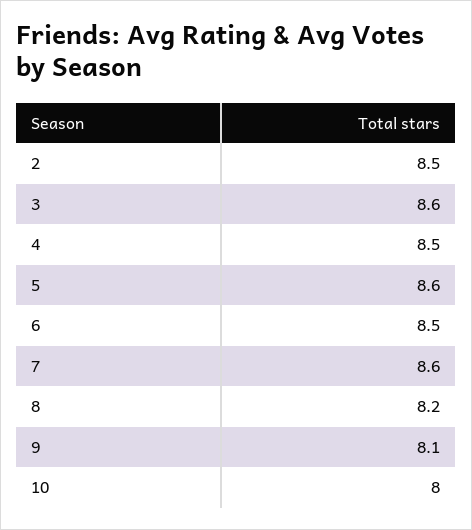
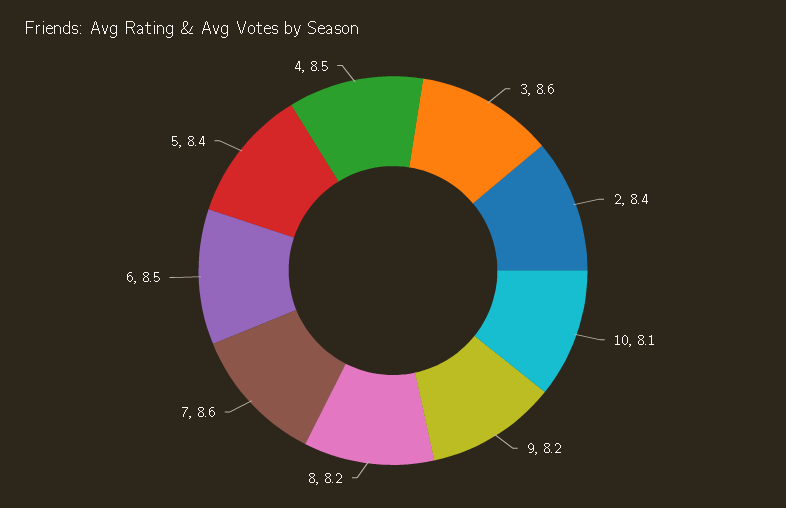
2: 8.5 -> 8.4
5: 8.6 -> 8.4
9: 8.1 -> 8.2
10: 8 -> 8.1

